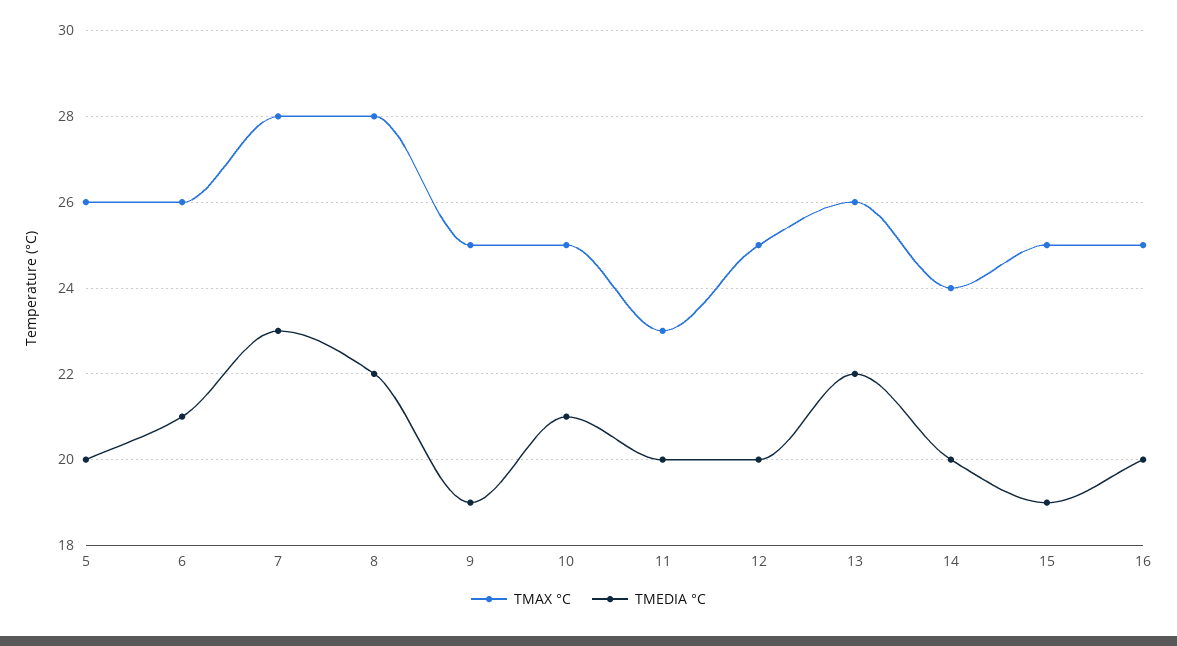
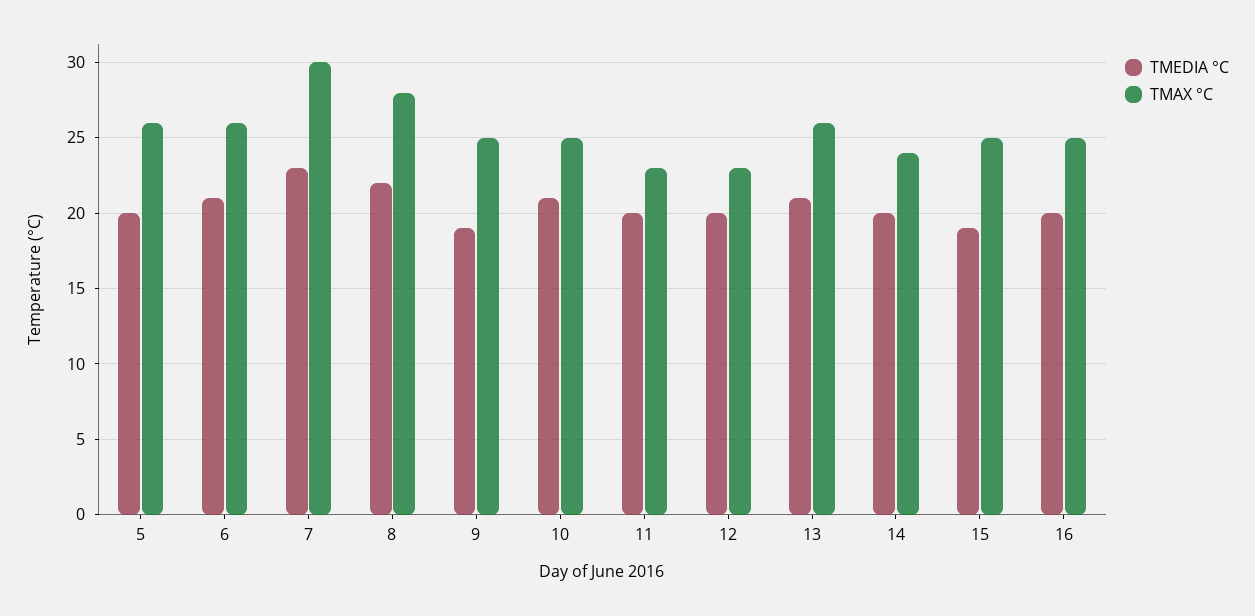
TMAX °C, 7: 28 -> 30
TMAX °C, 12: 25 -> 23
TMEDIA °C, 13: 22 -> 21

